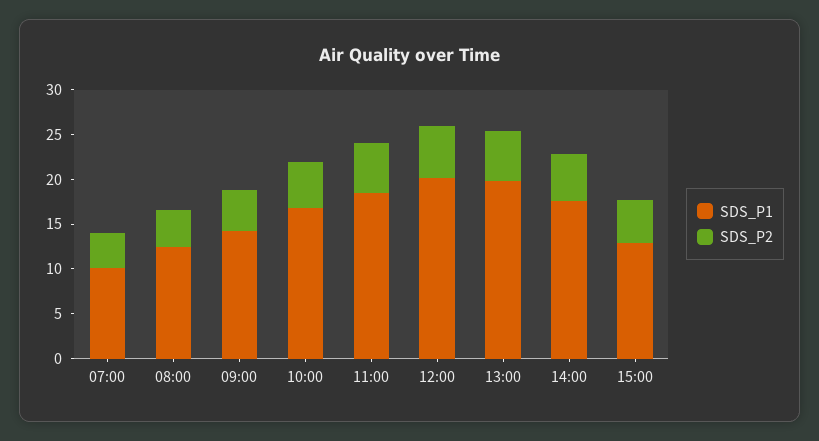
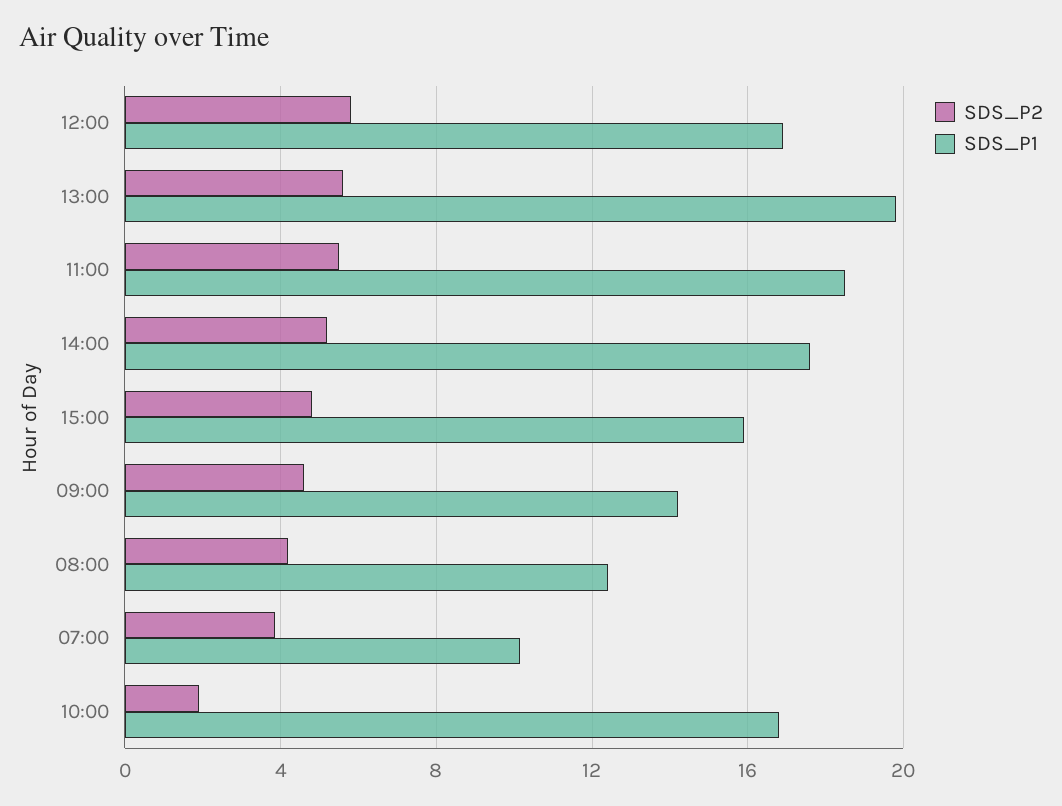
SDS_P2, 10:00: 5 -> 2
SDS_P1, 12:00: 20 -> 17
SDS_P1, 15:00: 13 -> 16

